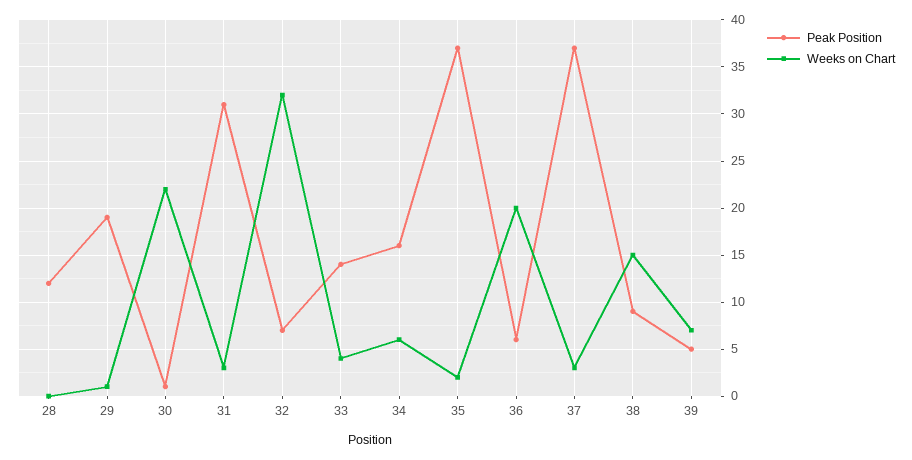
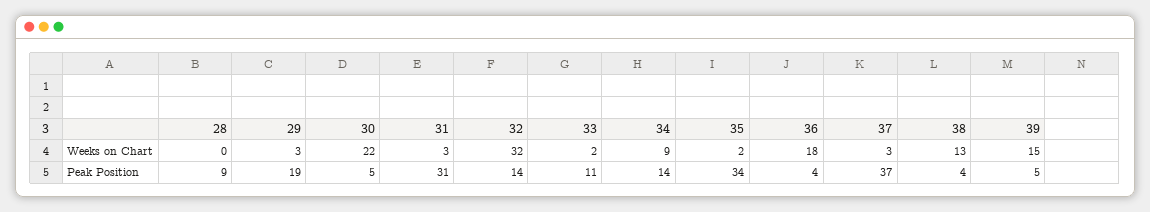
Peak Position, 28: 12 -> 9
Weeks on Chart, 29: 1 -> 3
Peak Position, 30: 1 -> 5
Peak Position, 32: 7 -> 14
Peak Position, 33: 14 -> 11
Weeks on Chart, 33: 4 -> 2
Peak Position, 34: 16 -> 14
Weeks on Chart, 34: 6 -> 9
Peak Position, 35: 37 -> 34
Peak Position, 36: 6 -> 4
Weeks on Chart, 36: 20 -> 18
Peak Position, 38: 9 -> 4
Weeks on Chart, 38: 15 -> 13
Weeks on Chart, 39: 7 -> 15

